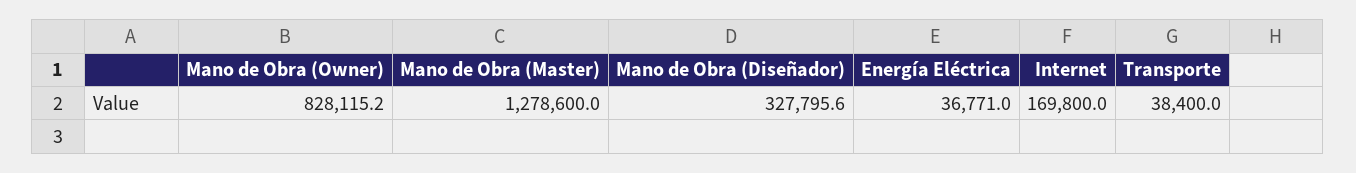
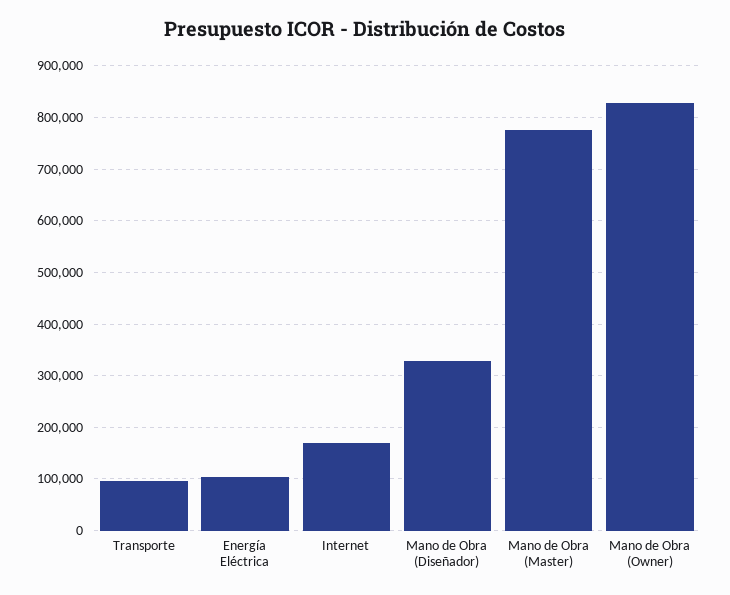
Mano de Obra (Master): 1278600 -> 780000
Energía Eléctrica: 36771 -> 100000
Transporte: 38400 -> 100000

